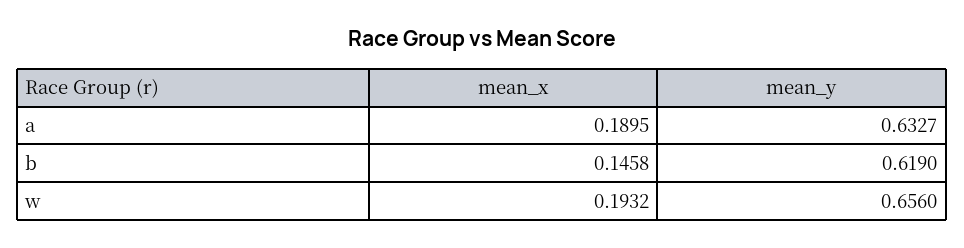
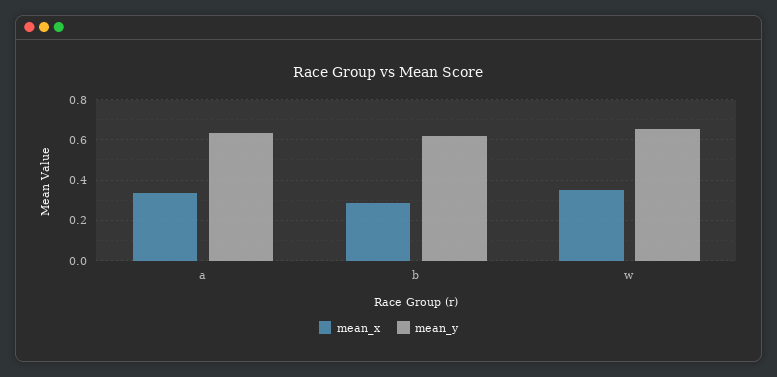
mean_x, a: 0.1895 -> 0.35
mean_x, b: 0.1458 -> 0.3
mean_x, w: 0.1932 -> 0.35

